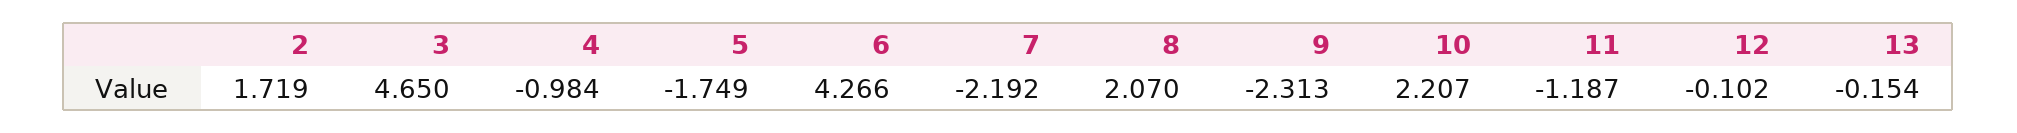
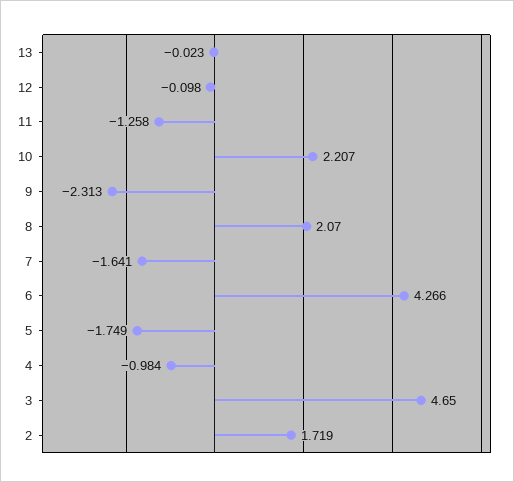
7: -2.192 -> -1.641
11: -1.187 -> -1.258
12: -0.102 -> -0.098
13: -0.154 -> -0.023

